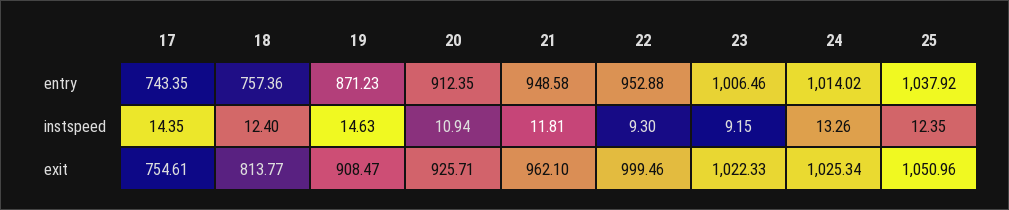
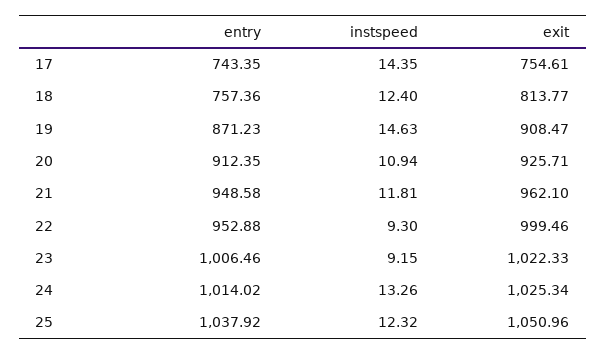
25, instspeed: 12.35 -> 12.32

